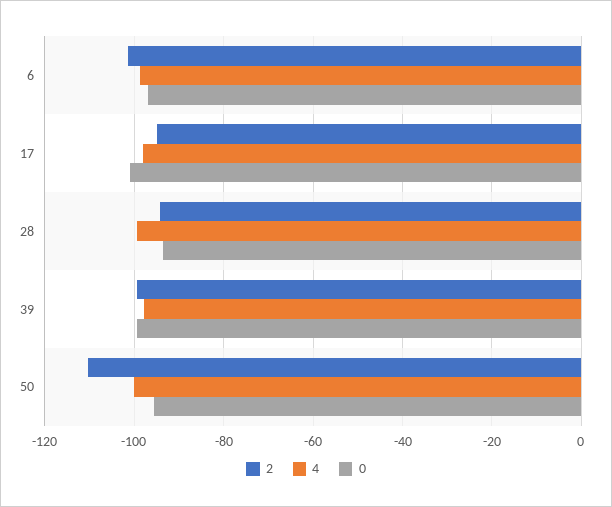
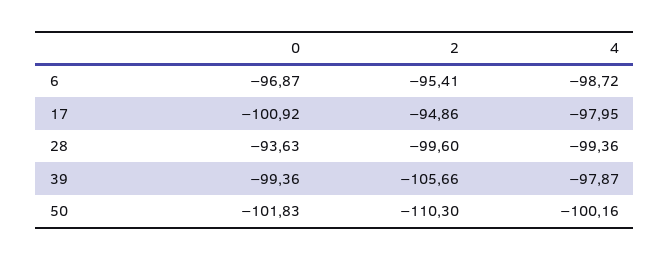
2, 6: -102 -> -95.41
2, 28: -94 -> -99.6
2, 39: -100 -> -105.66
0, 50: -96 -> -101.83

